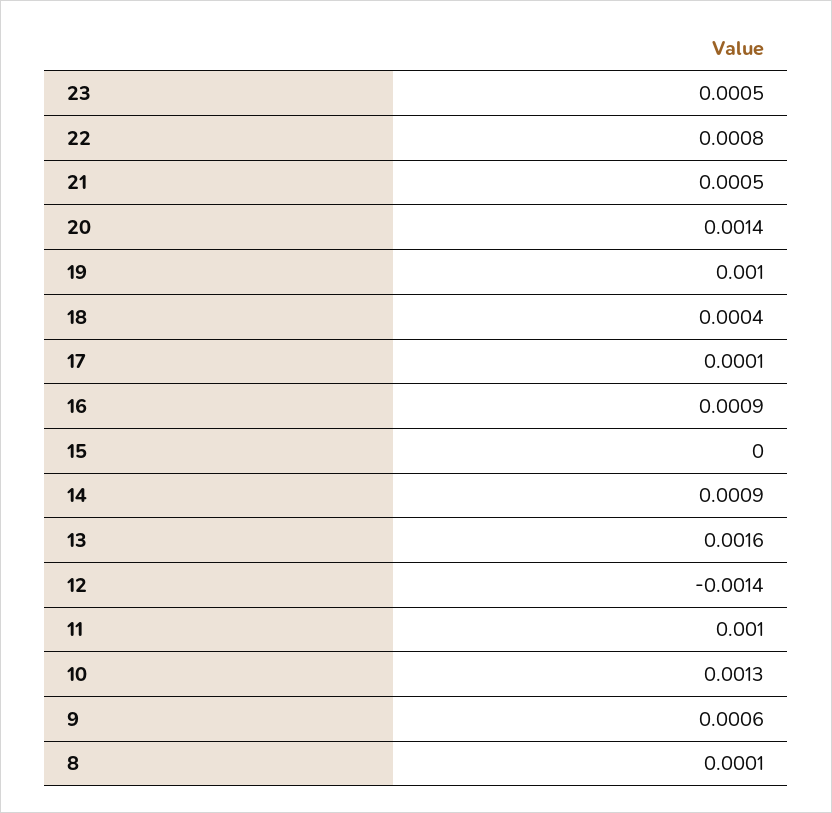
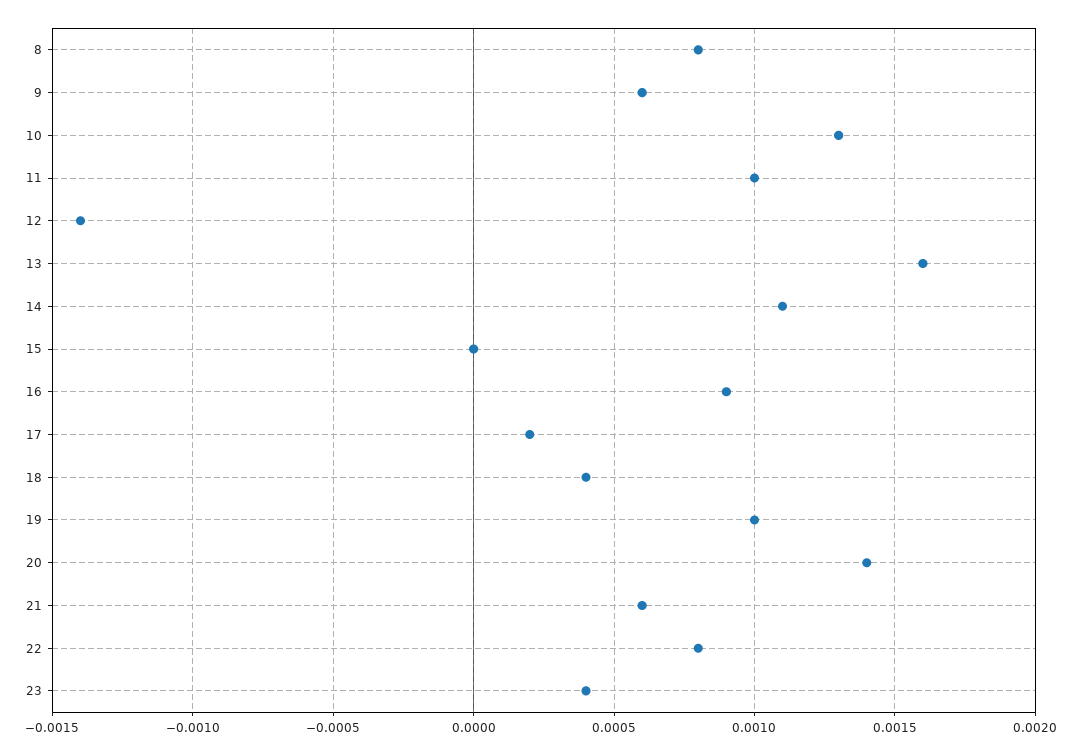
23: 0.0005 -> 0.0004
21: 0.0005 -> 0.0006
17: 0.0001 -> 0.0002
14: 0.0009 -> 0.0011
8: 0.0001 -> 0.0008

